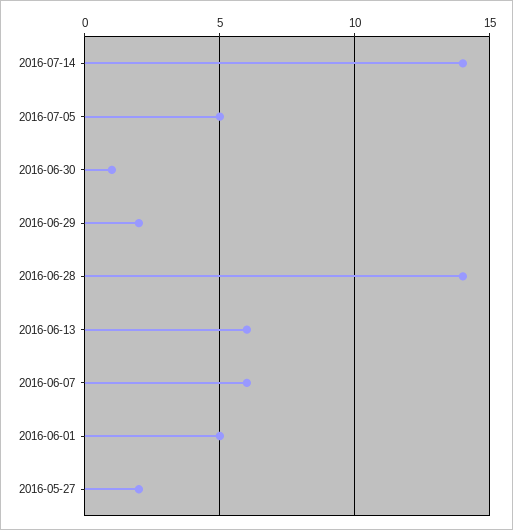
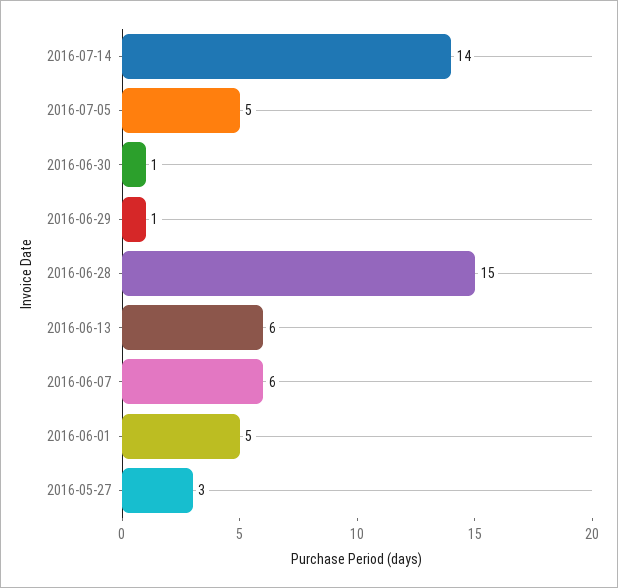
2016-06-29: 2 -> 1
2016-06-28: 14 -> 15
2016-05-27: 2 -> 3

